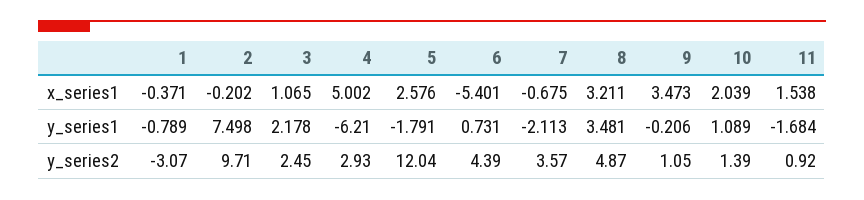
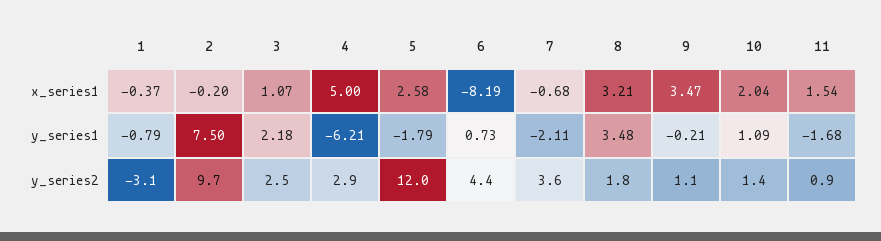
6, x_series1: -5.401 -> -8.19
8, y_series2: 4.87 -> 1.8

